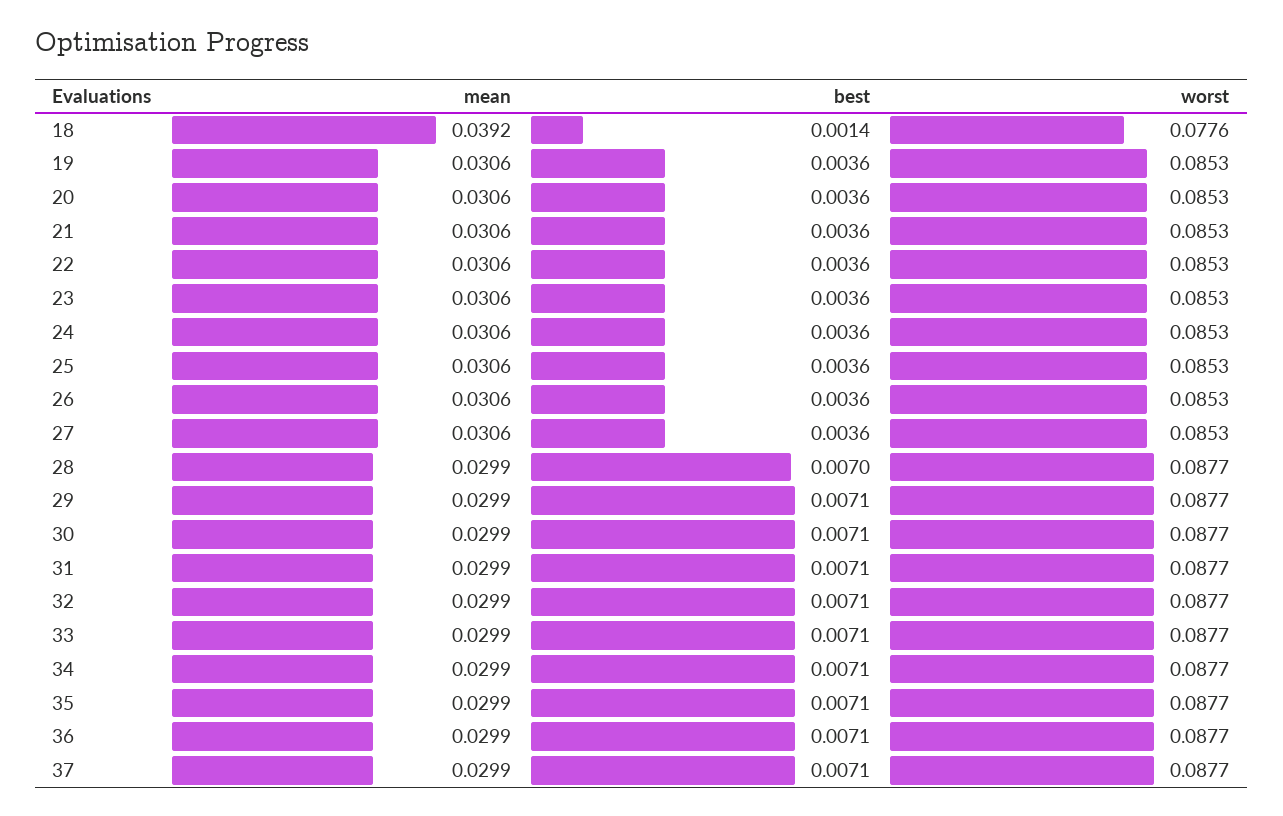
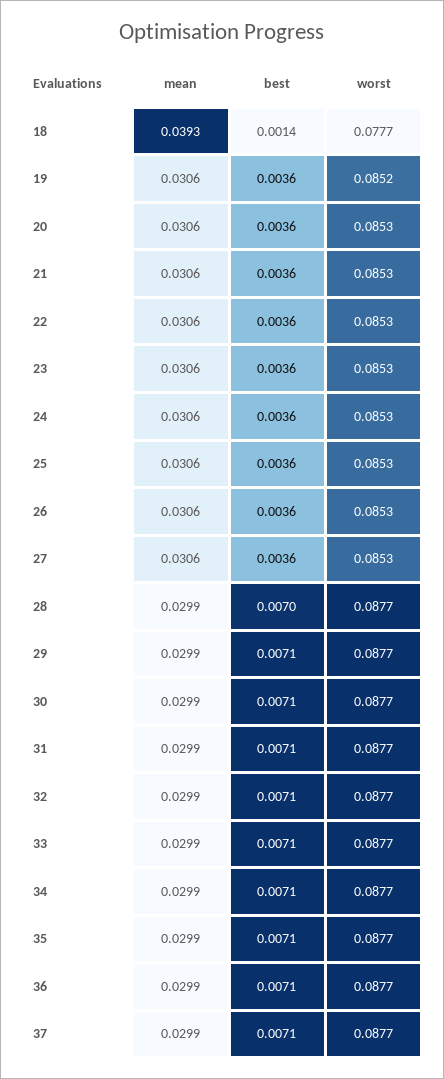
mean, 18: 0.0392 -> 0.0393
worst, 18: 0.0776 -> 0.0777
worst, 19: 0.0853 -> 0.0852

